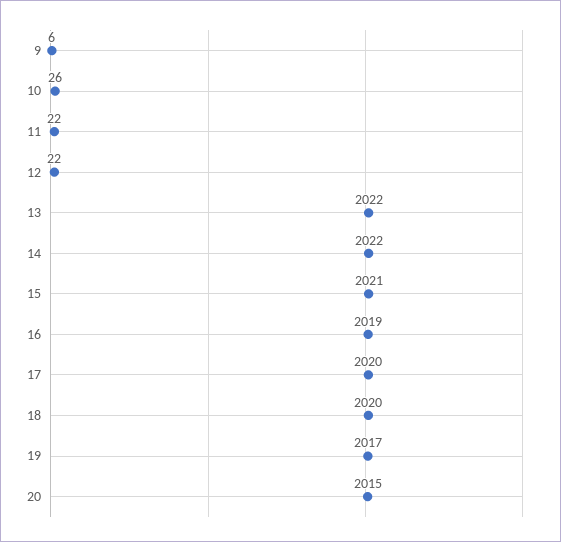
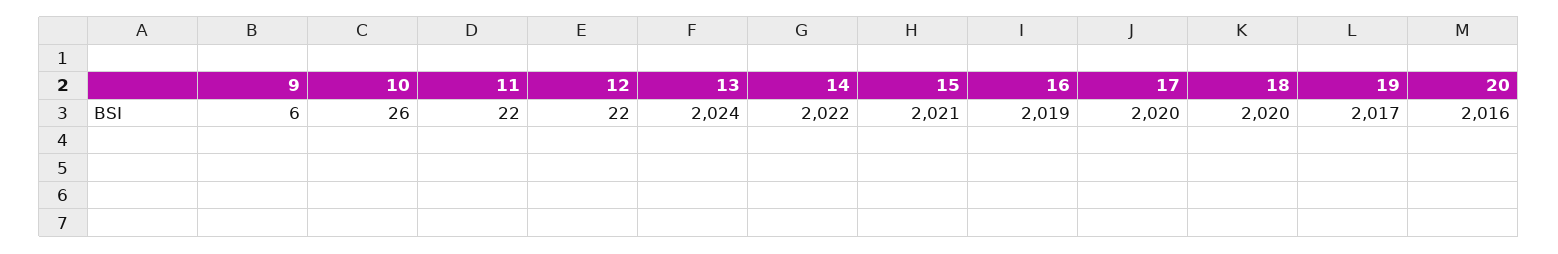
13: 2022 -> 2024
20: 2015 -> 2016

